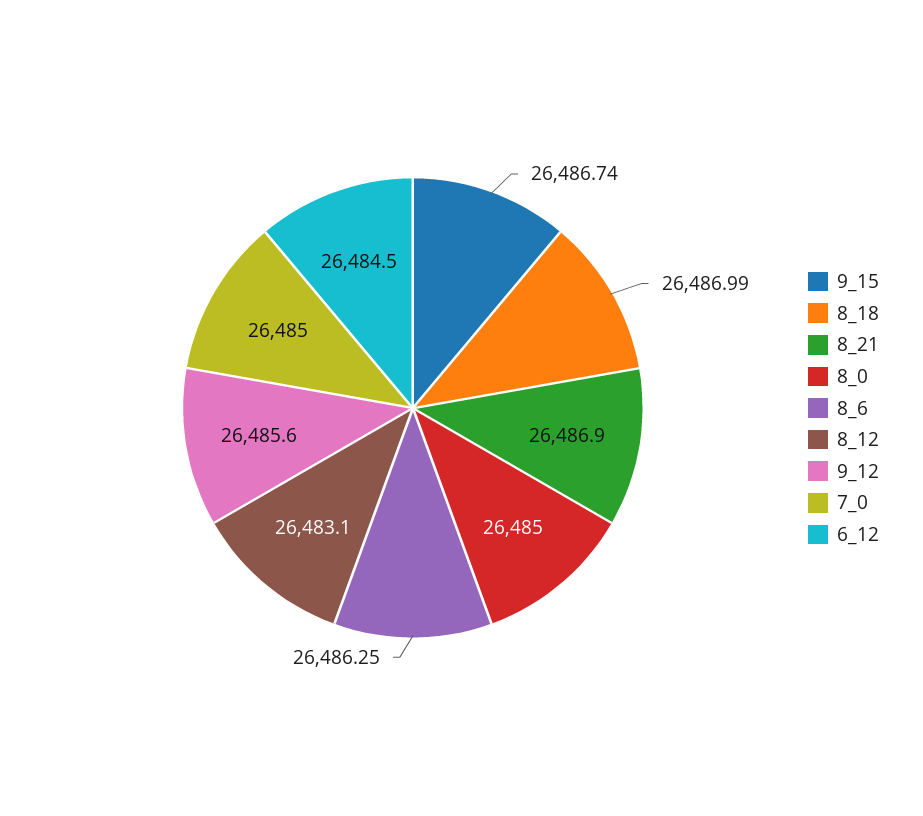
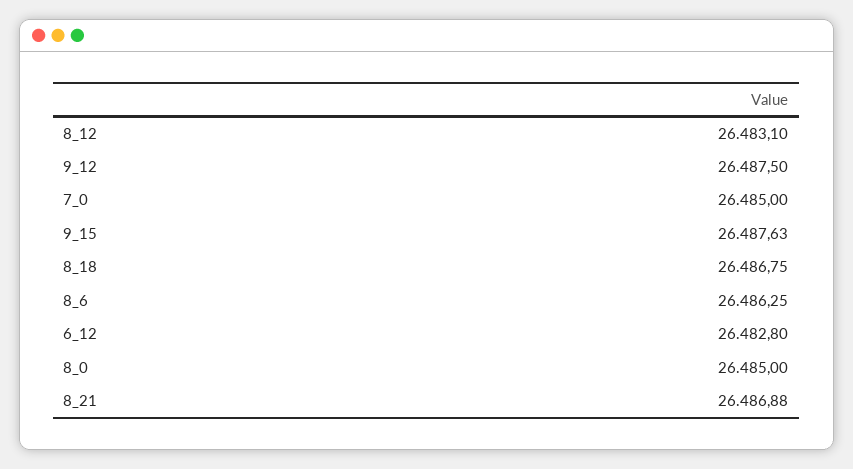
9_15: 26486.74 -> 26487.63
8_18: 26486.99 -> 26486.75
8_21: 26486.9 -> 26486.88
9_12: 26485.6 -> 26487.5
6_12: 26484.5 -> 26482.8

